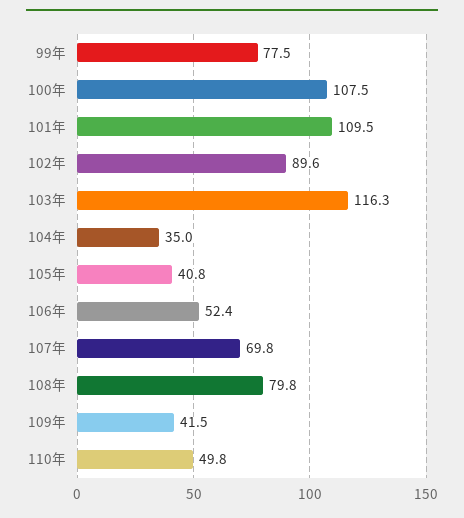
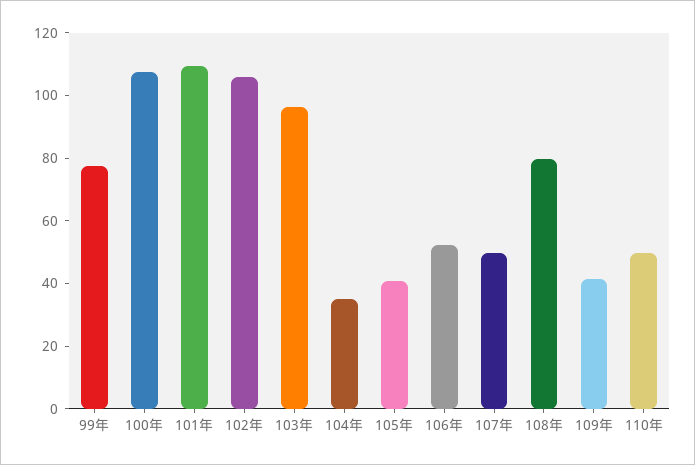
102年: 89.6 -> 105
103年: 116.3 -> 95
107年: 69.8 -> 50

